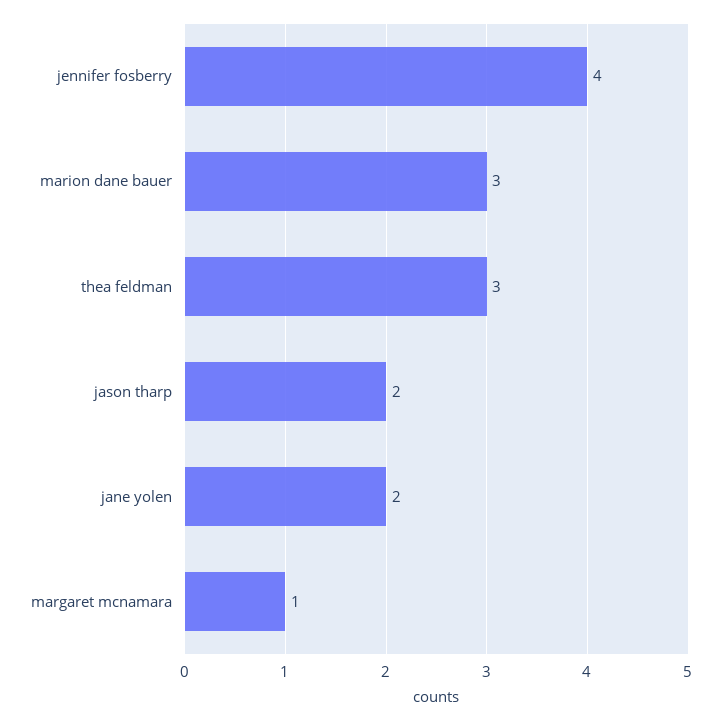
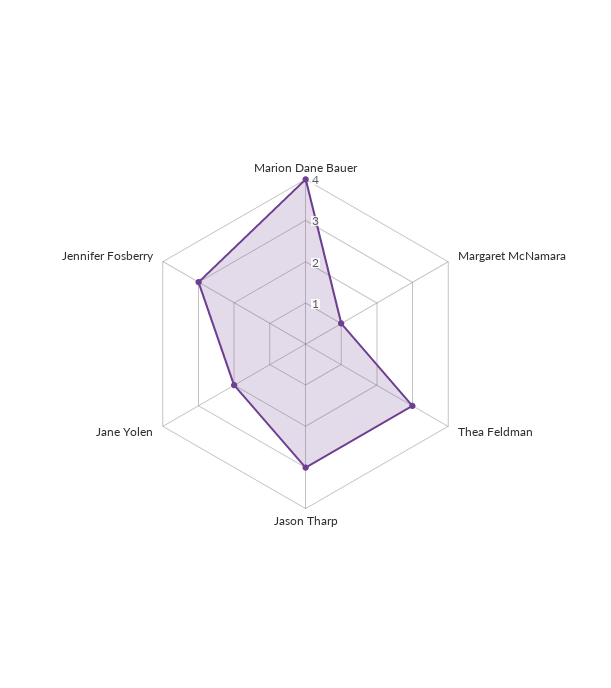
jennifer fosberry: 4 -> 3
marion dane bauer: 3 -> 4
jason tharp: 2 -> 3

